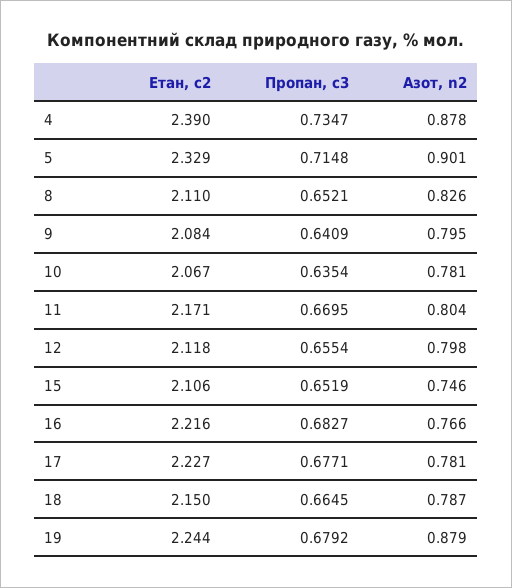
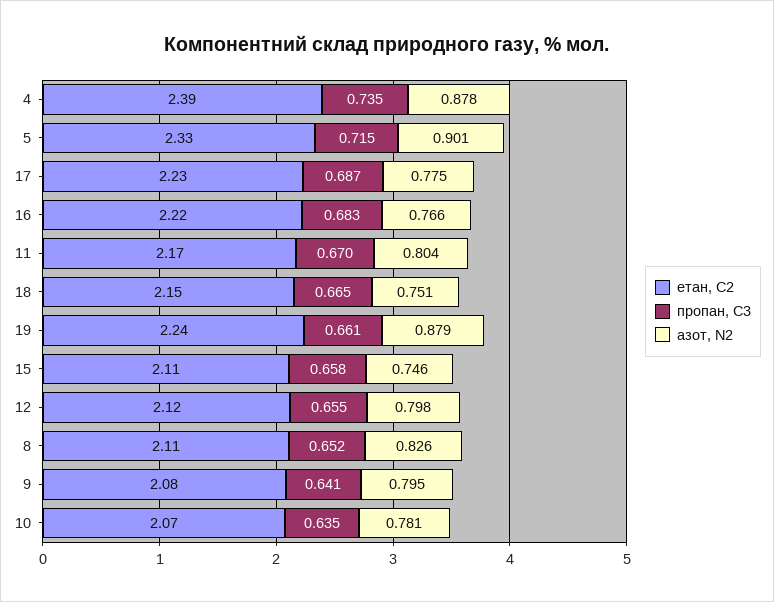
Пропан, с3, 15: 0.6519 -> 0.658
Пропан, с3, 17: 0.6771 -> 0.687
Азот, n2, 17: 0.781 -> 0.775
Азот, n2, 18: 0.787 -> 0.751
Пропан, с3, 19: 0.6792 -> 0.661

